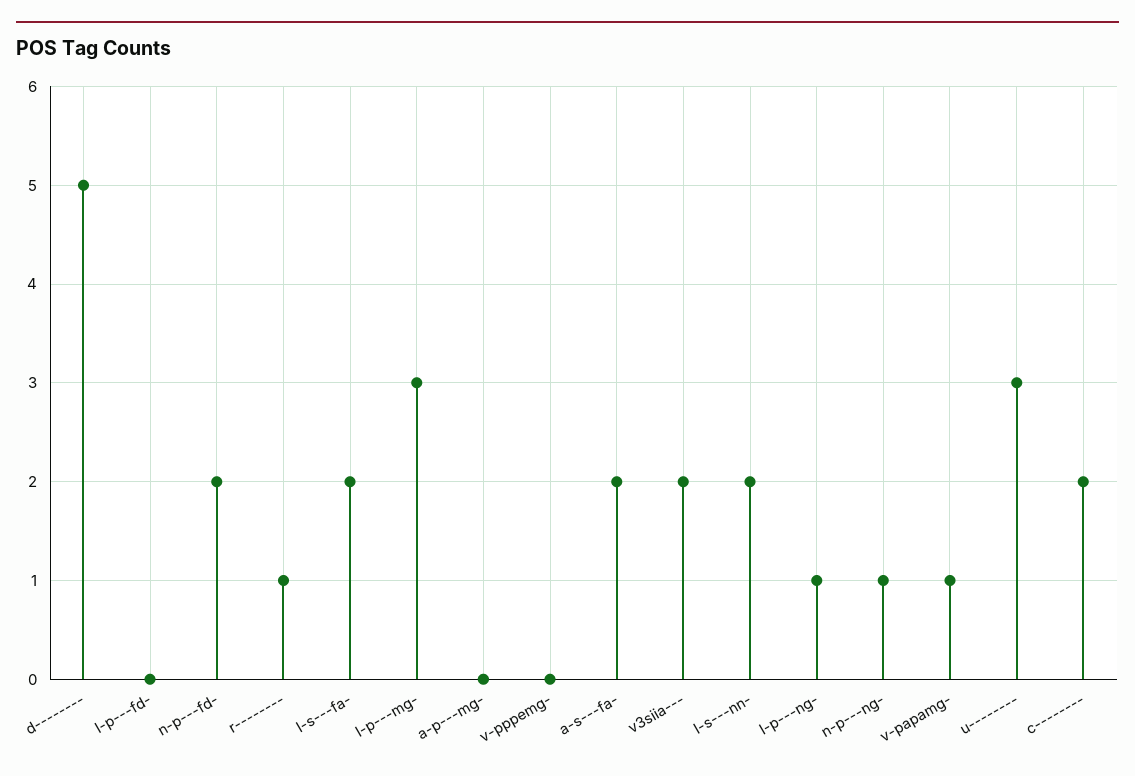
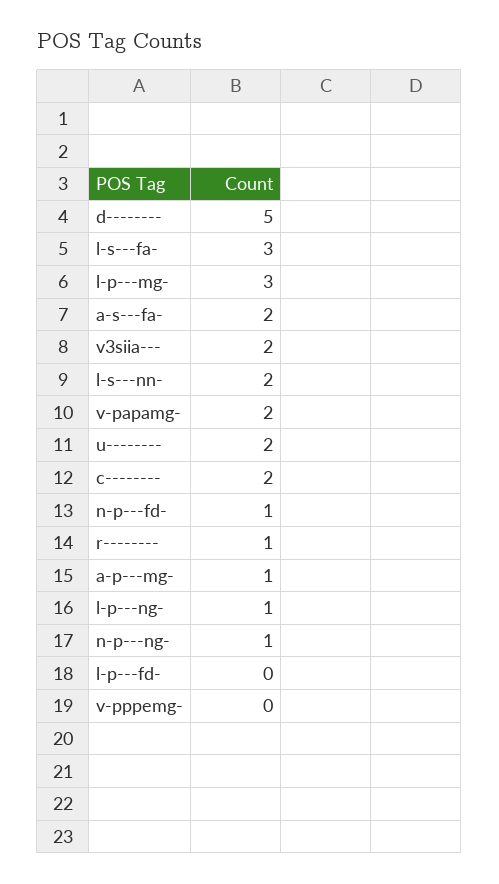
n-p---fd-: 2 -> 1
l-s---fa-: 2 -> 3
a-p---mg-: 0 -> 1
v-papamg-: 1 -> 2
u--------: 3 -> 2

